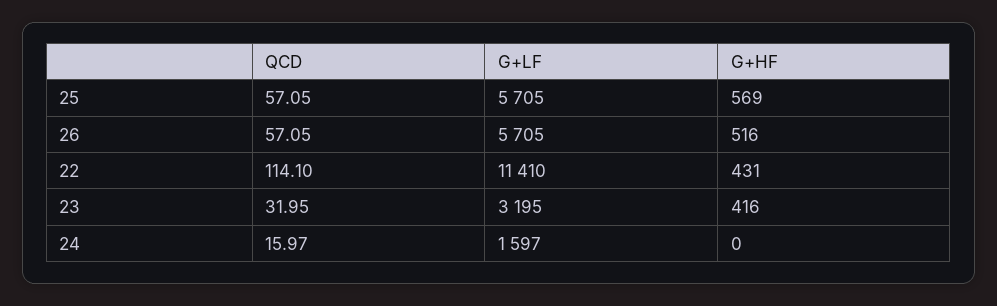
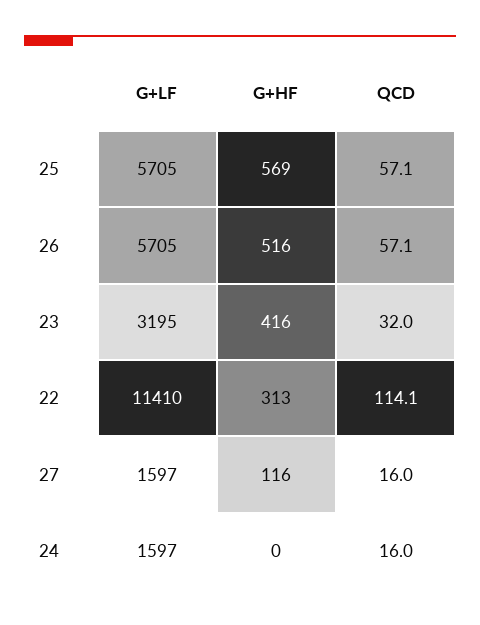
G+HF, 22: 431 -> 313
G+LF, 27: none -> 1597
G+HF, 27: none -> 116
QCD, 27: none -> 16

